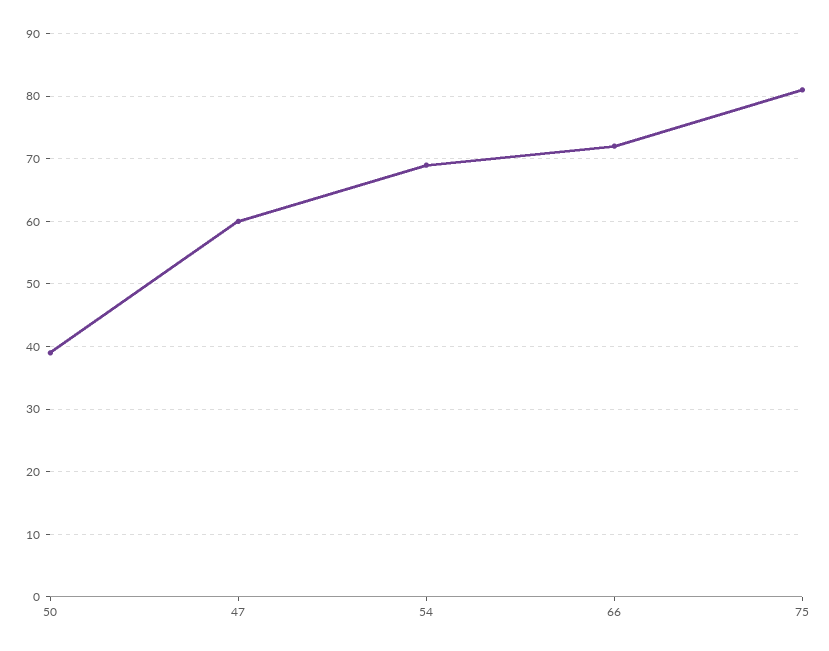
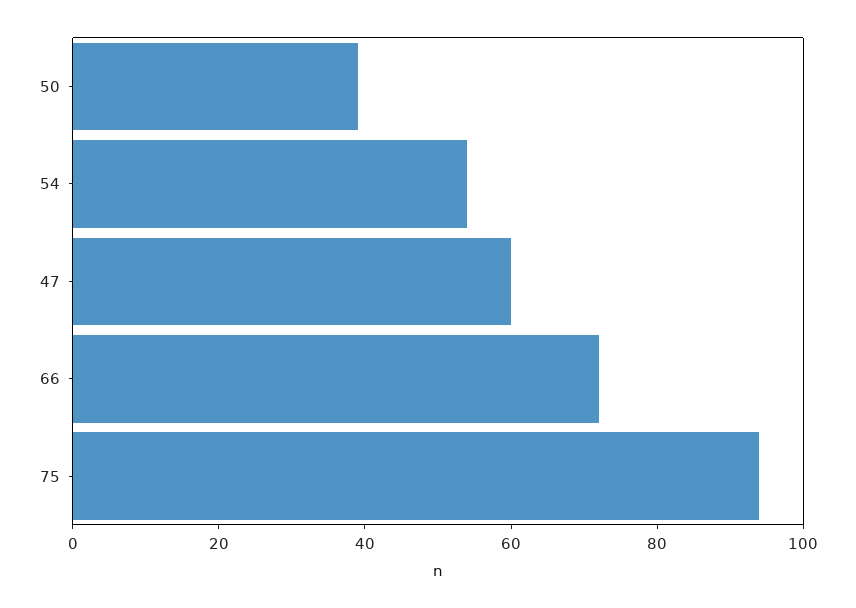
54: 69 -> 55
75: 81 -> 95

